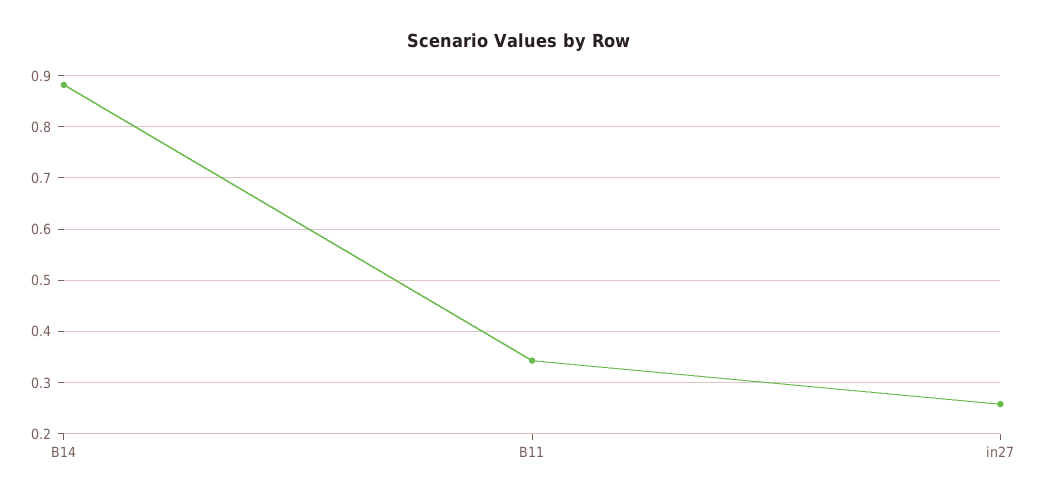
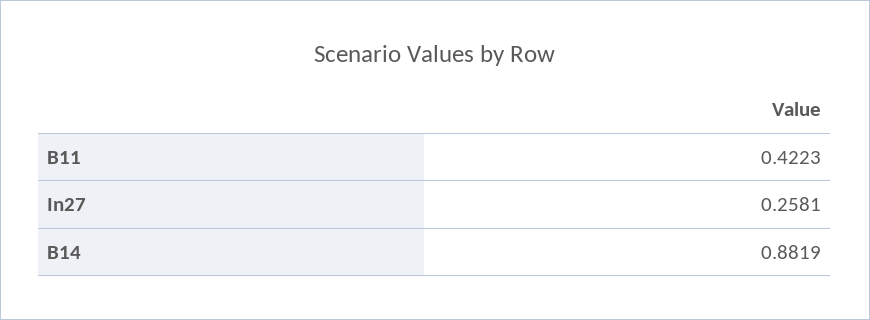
B11: 0.34 -> 0.4223

